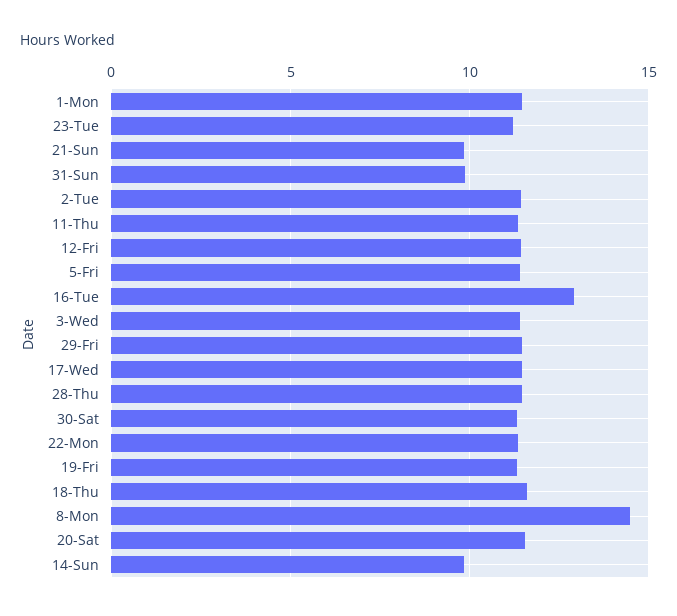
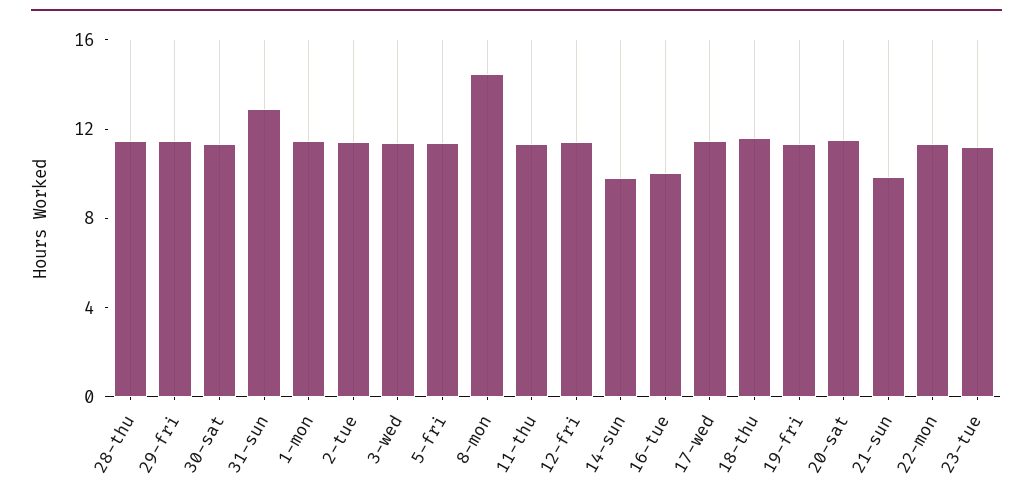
31-Sun: 10 -> 13
16-Tue: 13 -> 10

